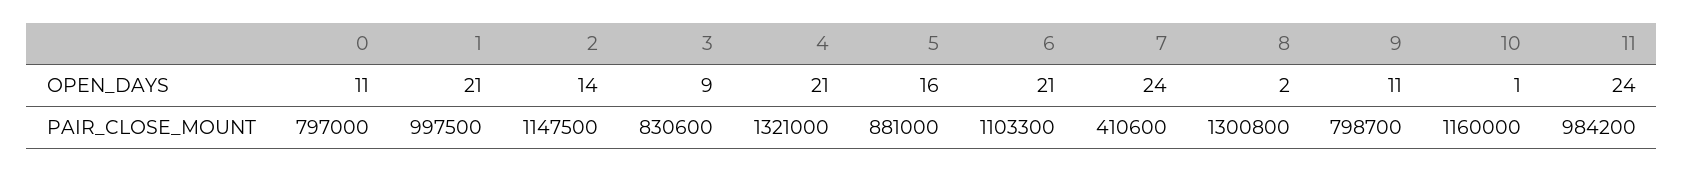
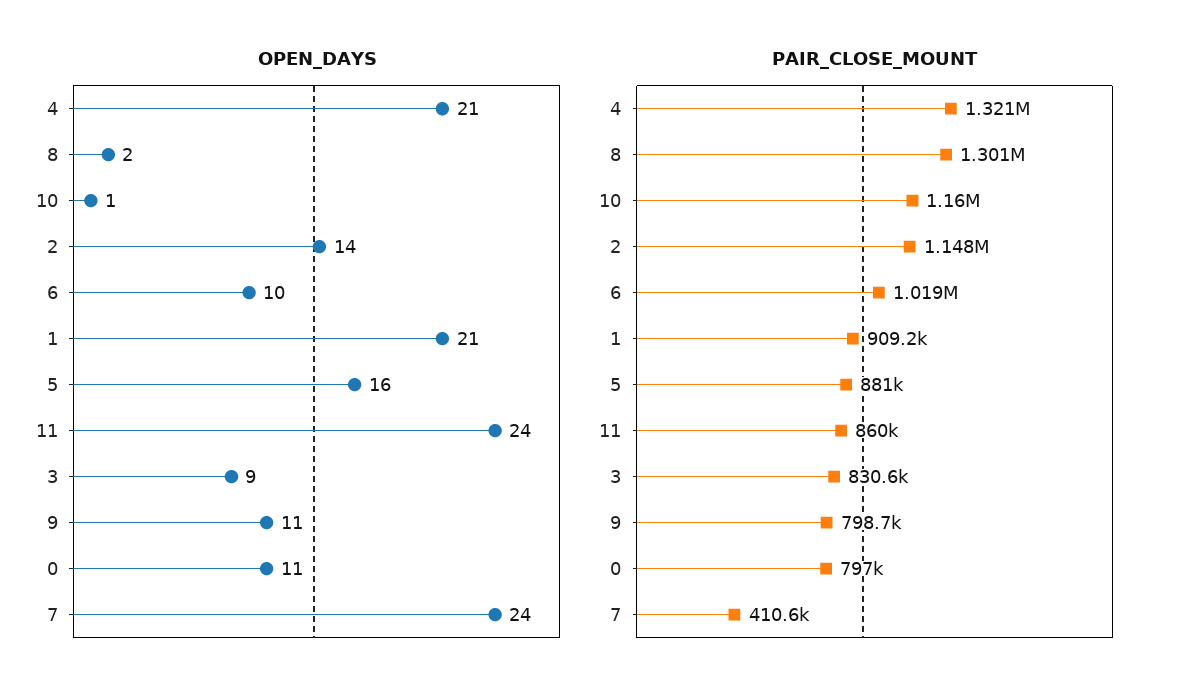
OPEN_DAYS, 6: 21 -> 10
PAIR_CLOSE_MOUNT, 1: 997500 -> 909200
PAIR_CLOSE_MOUNT, 6: 1103300 -> 1019000
PAIR_CLOSE_MOUNT, 11: 984200 -> 860000

